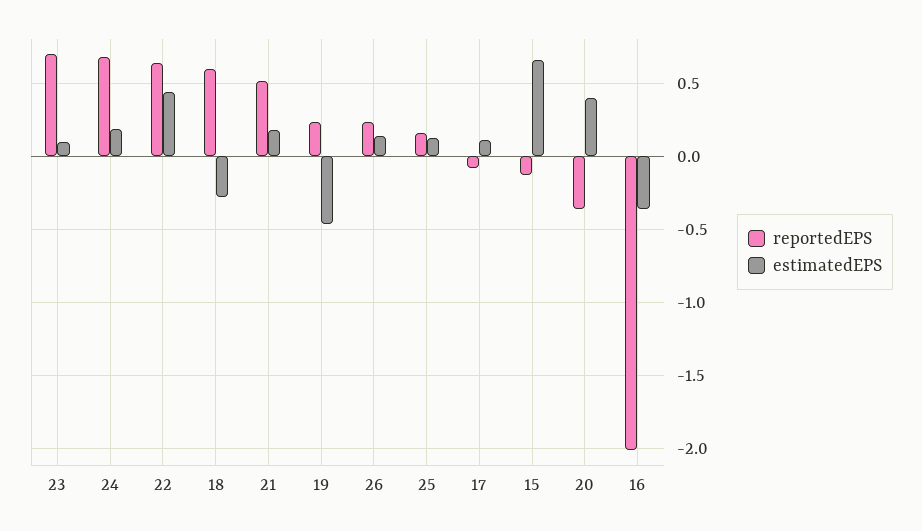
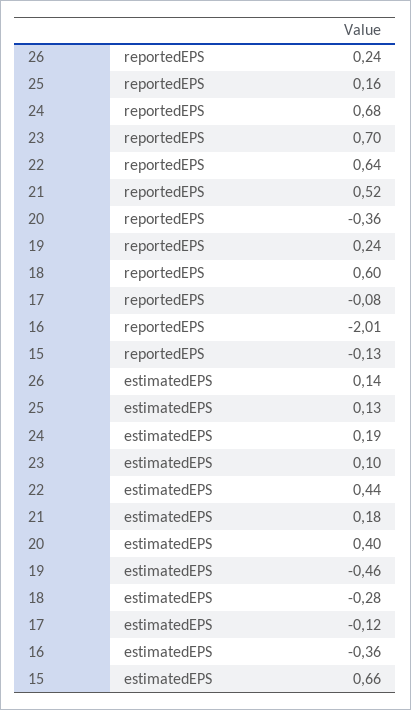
estimatedEPS, 17: 0.1 -> -0.12

